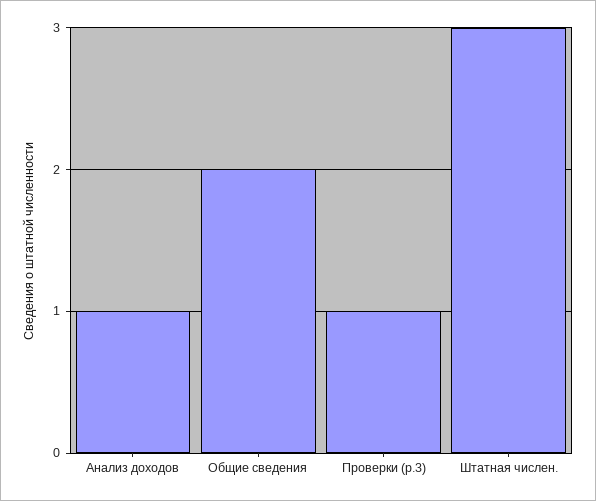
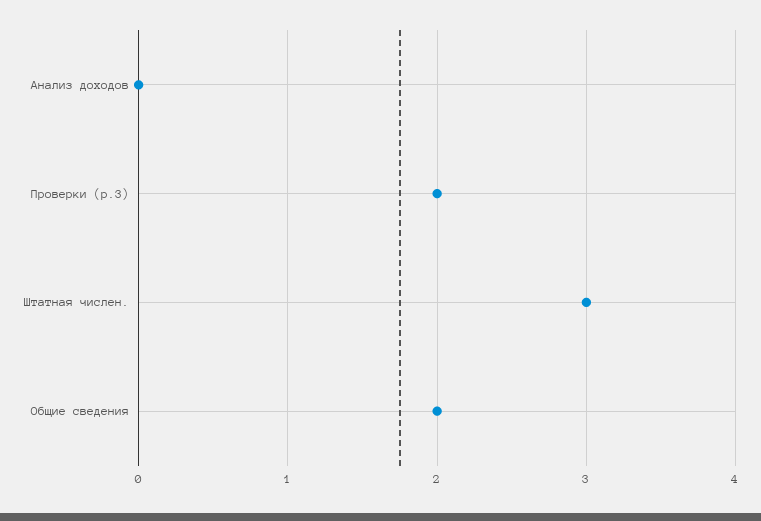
Анализ доходов: 1 -> 0
Проверки (р.3): 1 -> 2

